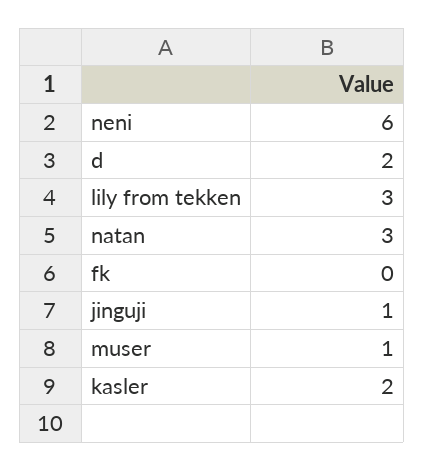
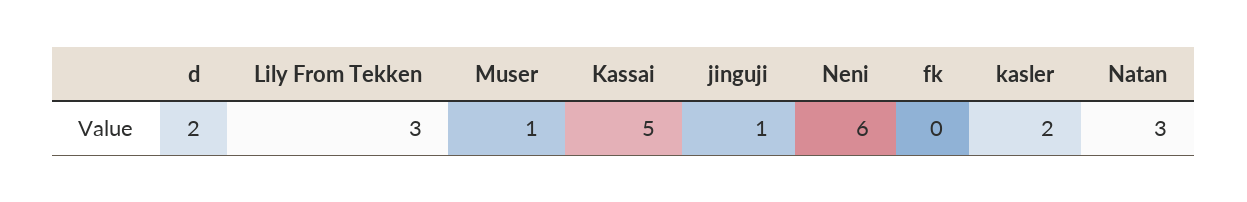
Kassai: none -> 5

